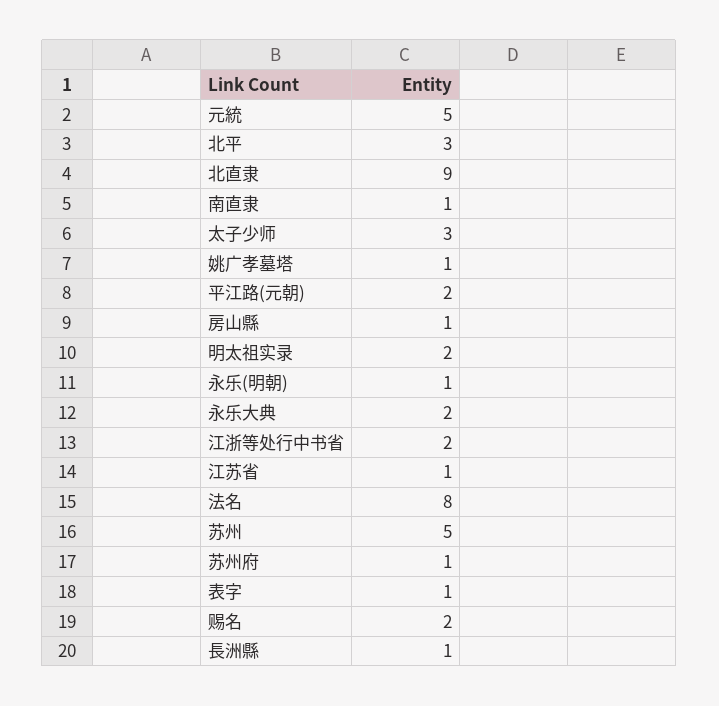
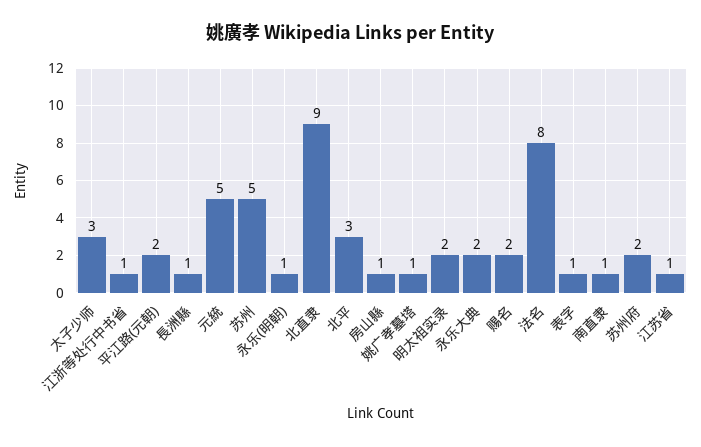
江浙等处行中书省: 2 -> 1
苏州府: 1 -> 2

